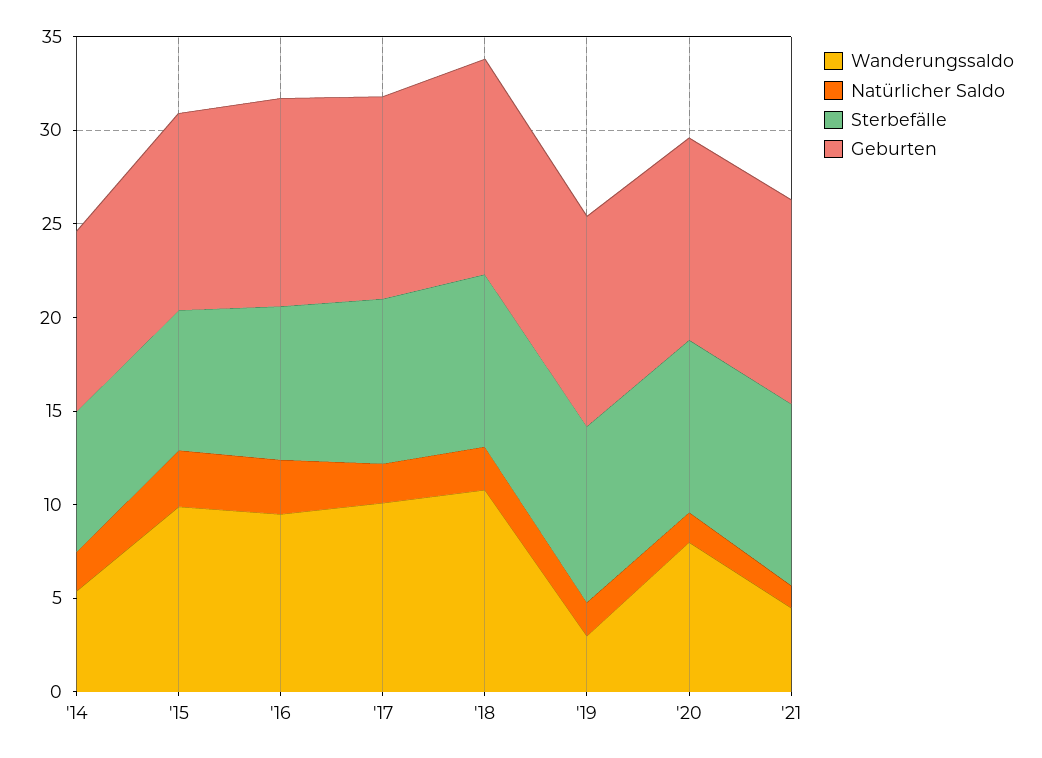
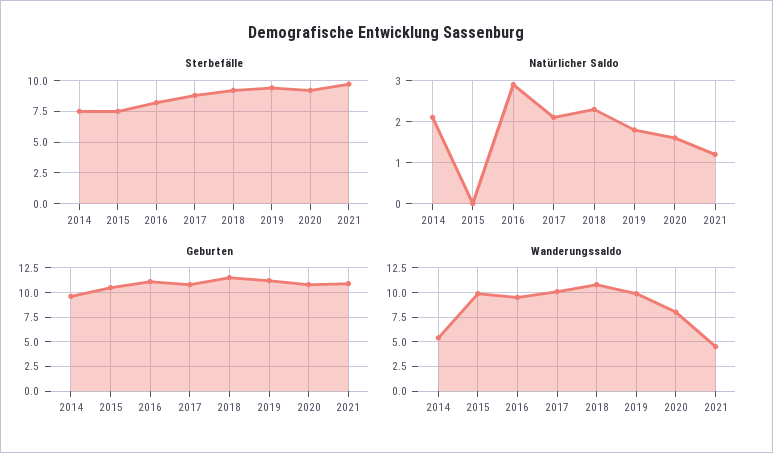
Natürlicher Saldo, '15: 3 -> 0
Wanderungssaldo, '19: 3 -> 10

